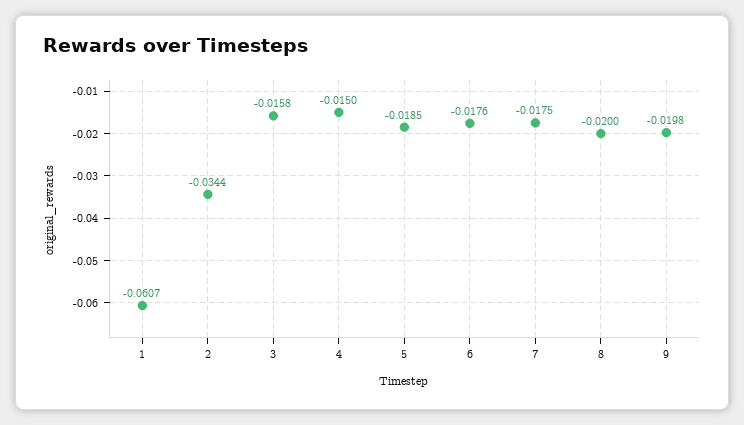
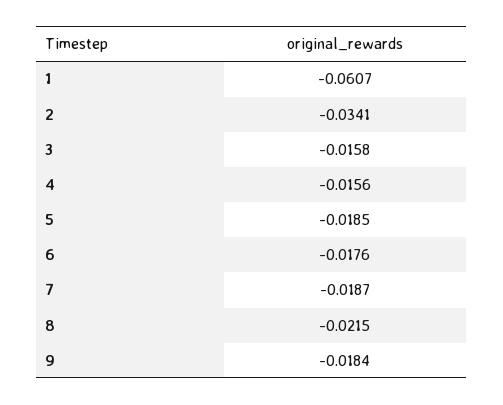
2: -0.0344 -> -0.0341
4: -0.015 -> -0.0156
7: -0.0175 -> -0.0187
8: -0.02 -> -0.0215
9: -0.0198 -> -0.0184

